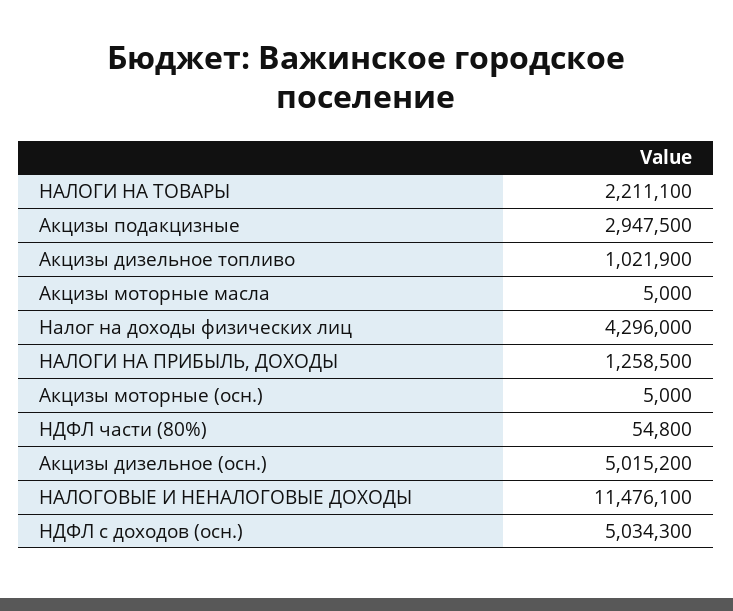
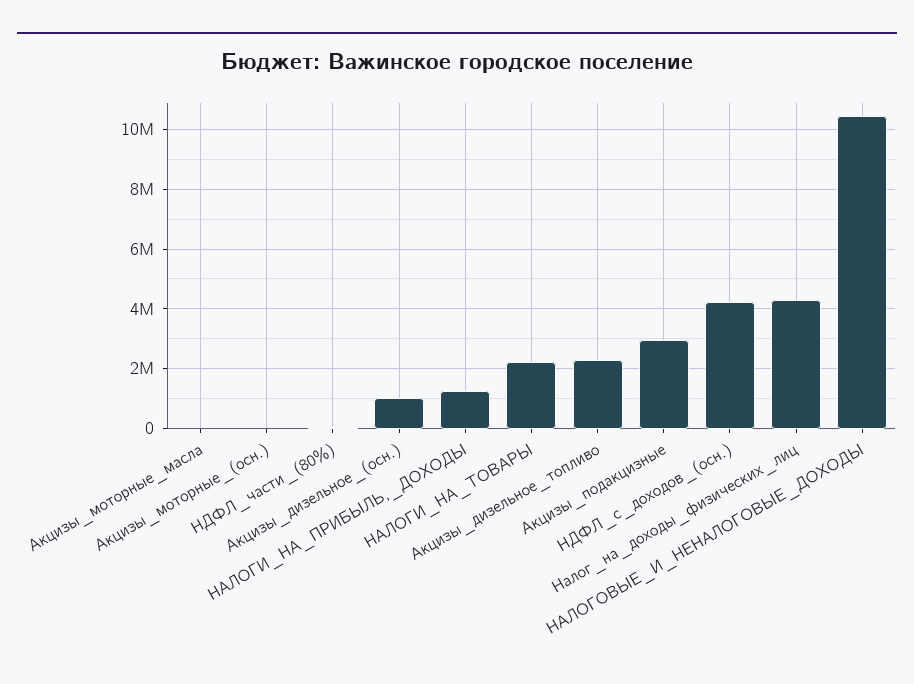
Акцизы дизельное топливо: 1021900 -> 2250000
Акцизы дизельное (осн.): 5015200 -> 1000000
НАЛОГОВЫЕ И НЕНАЛОГОВЫЕ ДОХОДЫ: 11476100 -> 10500000
НДФЛ с доходов (осн.): 5034300 -> 4250000

